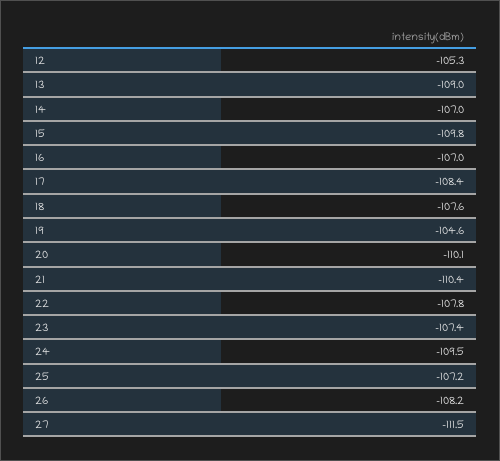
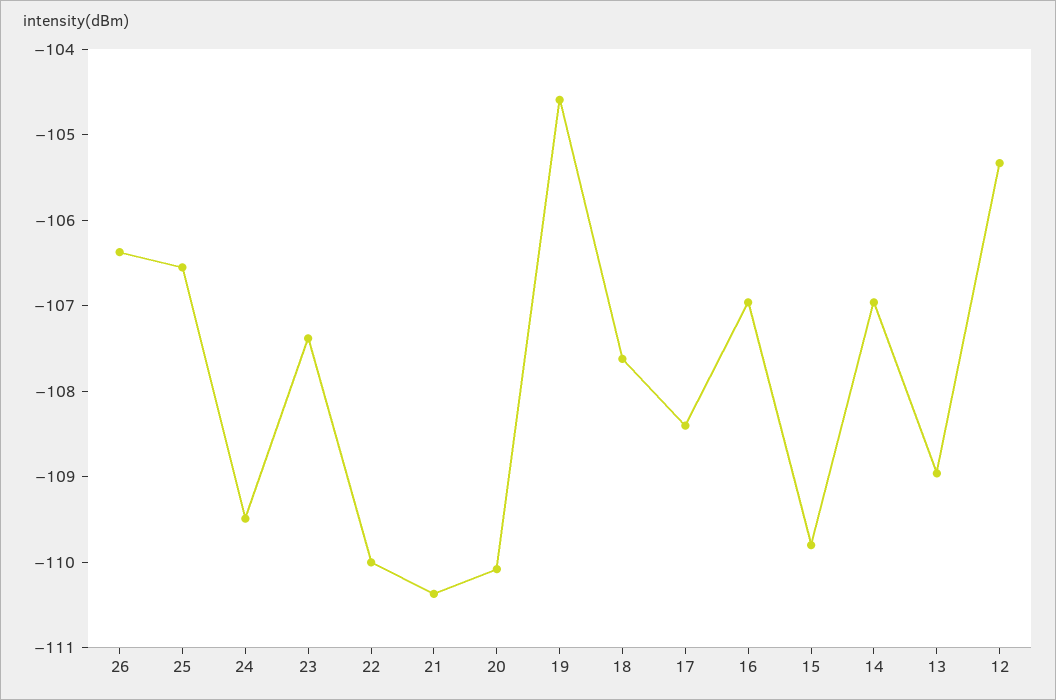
22: -107.8 -> -110
25: -107.2 -> -106.6
26: -108.2 -> -106.4
27: -111.5 -> none

